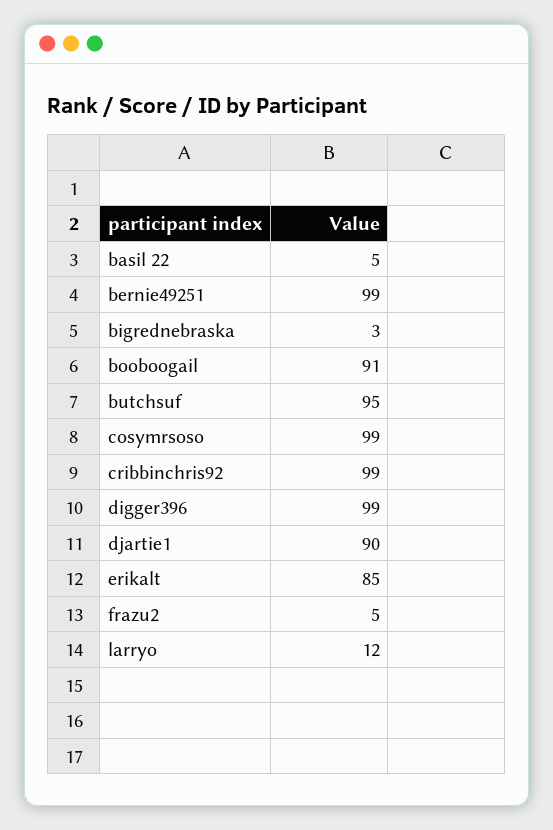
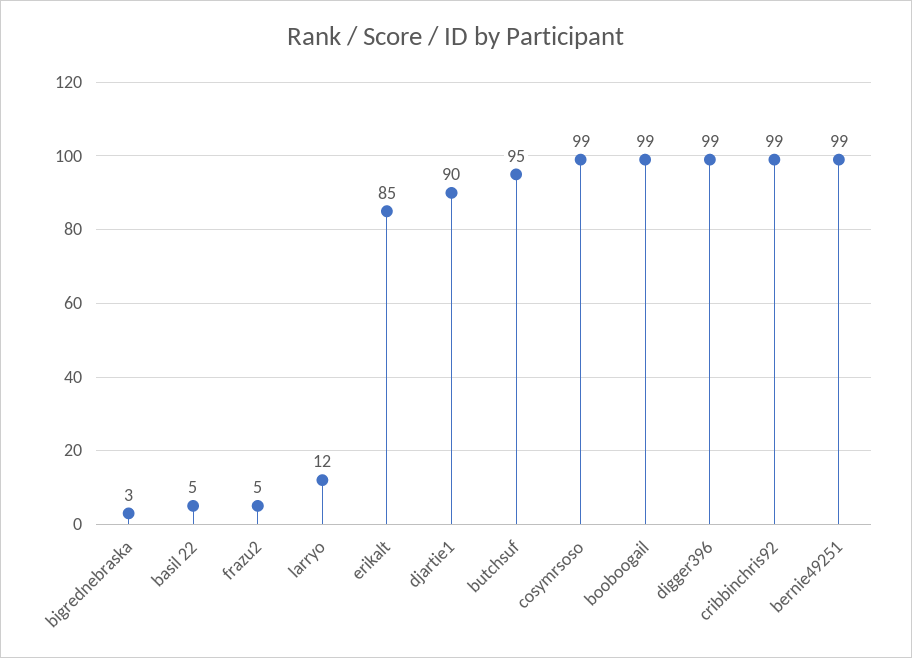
booboogail: 91 -> 99

